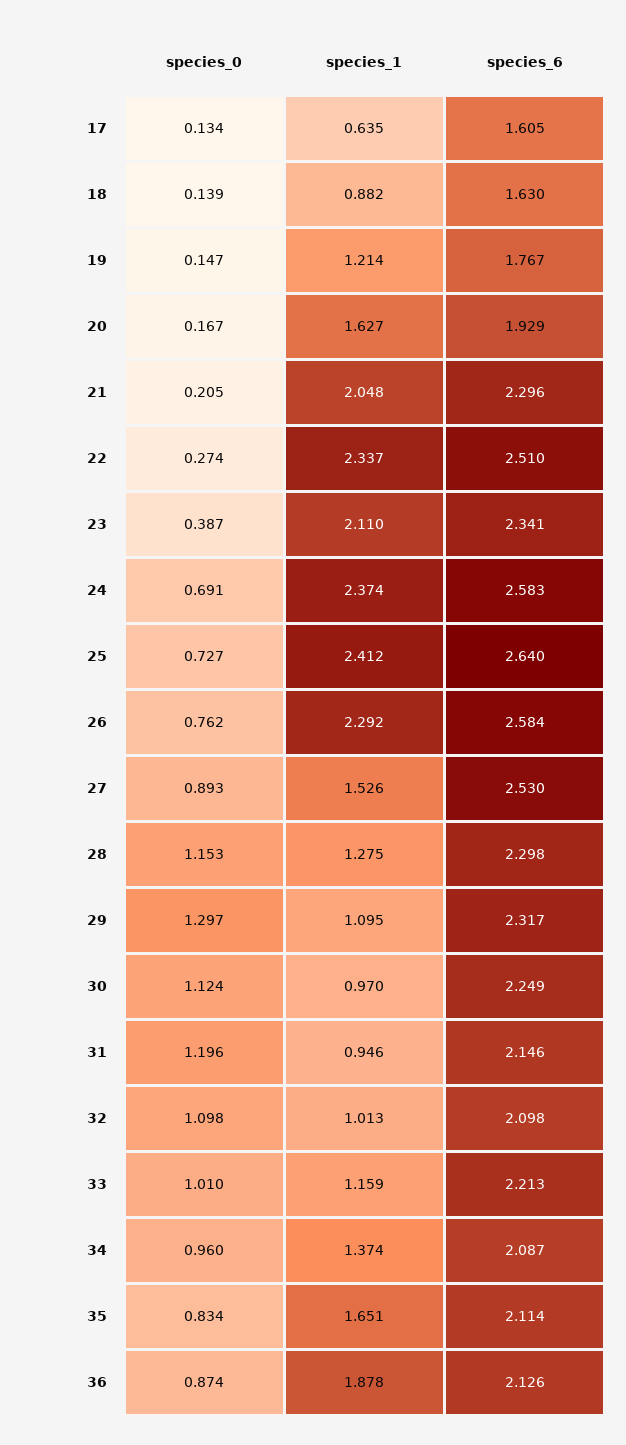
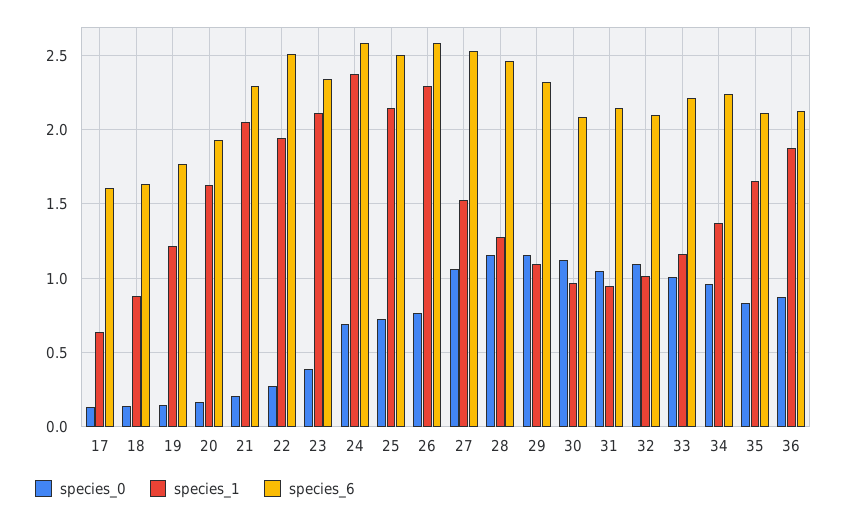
species_1, 22: 2.337 -> 1.95
species_1, 25: 2.412 -> 2.15
species_6, 25: 2.64 -> 2.5
species_0, 27: 0.893 -> 1.05
species_6, 28: 2.298 -> 2.45
species_0, 29: 1.297 -> 1.15
species_6, 30: 2.249 -> 2.1
species_0, 31: 1.196 -> 1.05
species_6, 34: 2.087 -> 2.25

